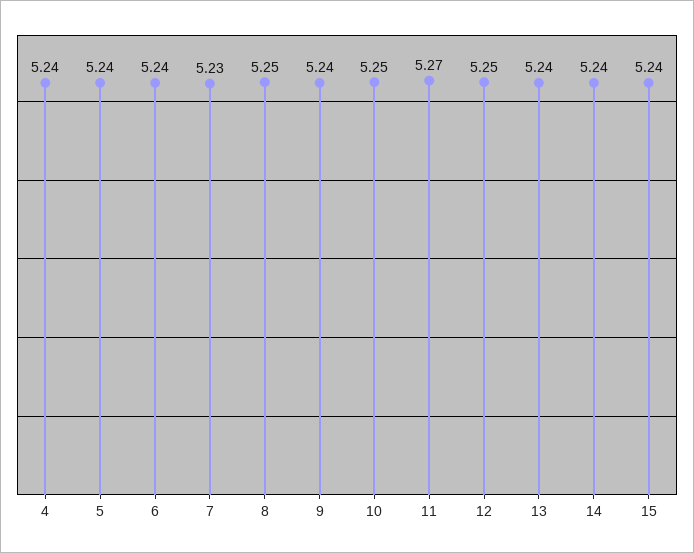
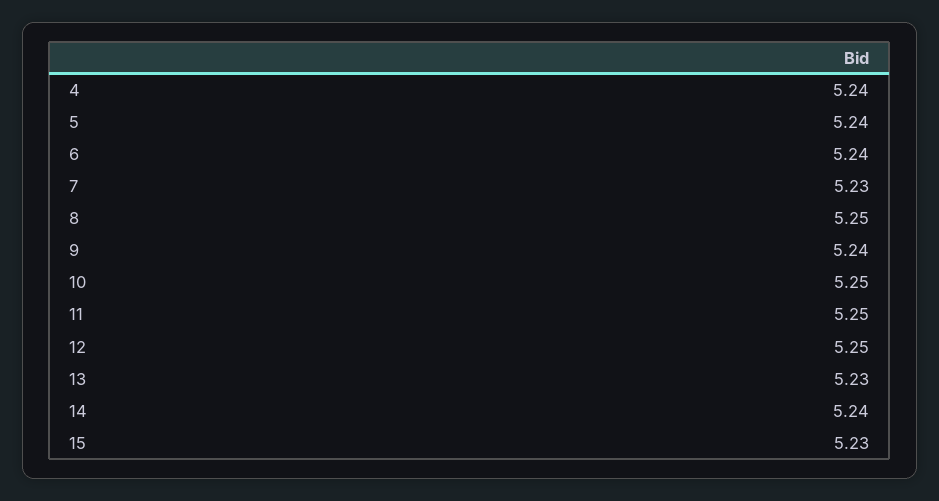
11: 5.27 -> 5.25
13: 5.24 -> 5.23
15: 5.24 -> 5.23

